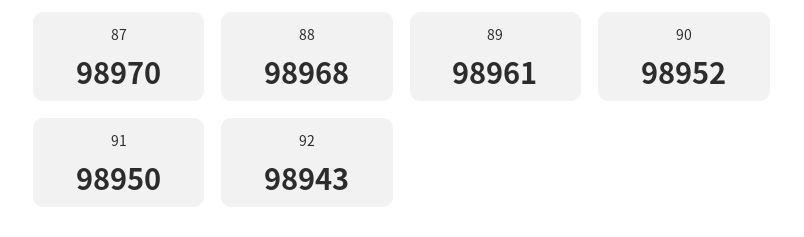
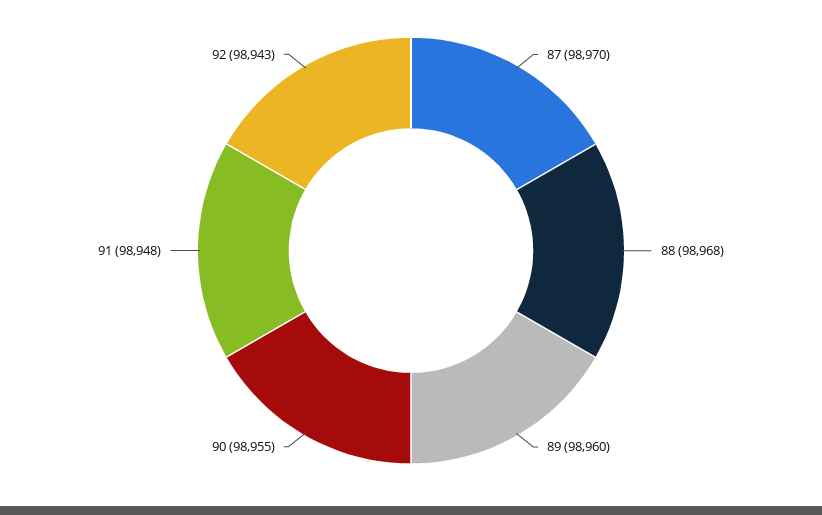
89: 98961 -> 98960
90: 98952 -> 98955
91: 98950 -> 98948

